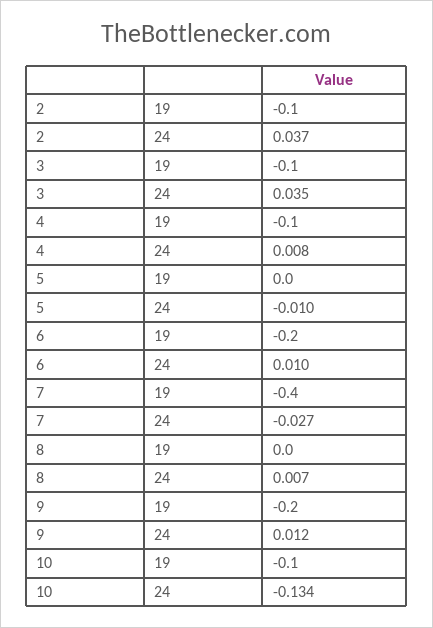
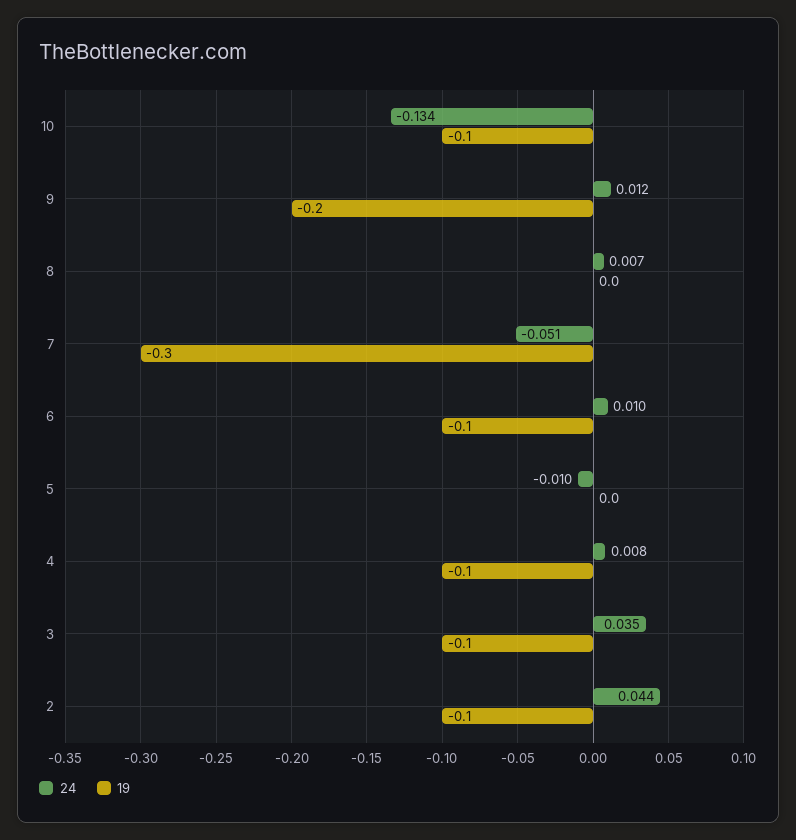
24, 2: 0.037 -> 0.044
19, 6: -0.2 -> -0.1
19, 7: -0.4 -> -0.3
24, 7: -0.027 -> -0.051

